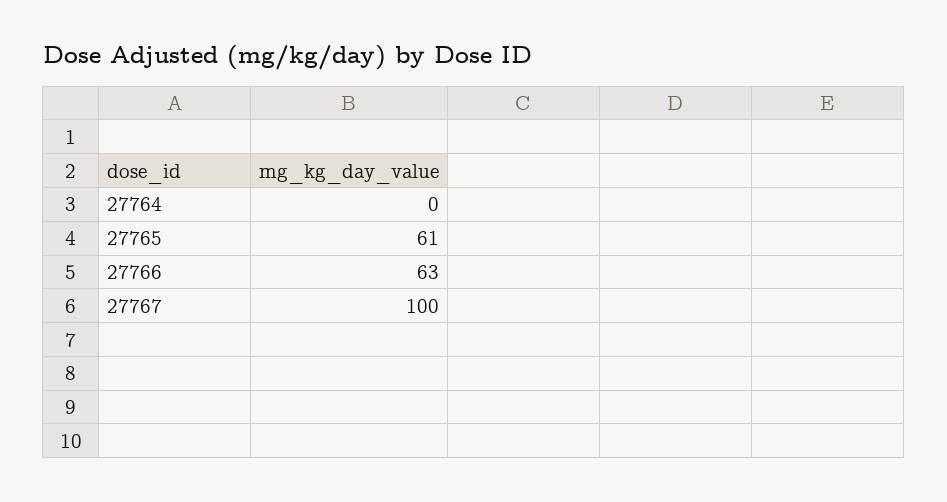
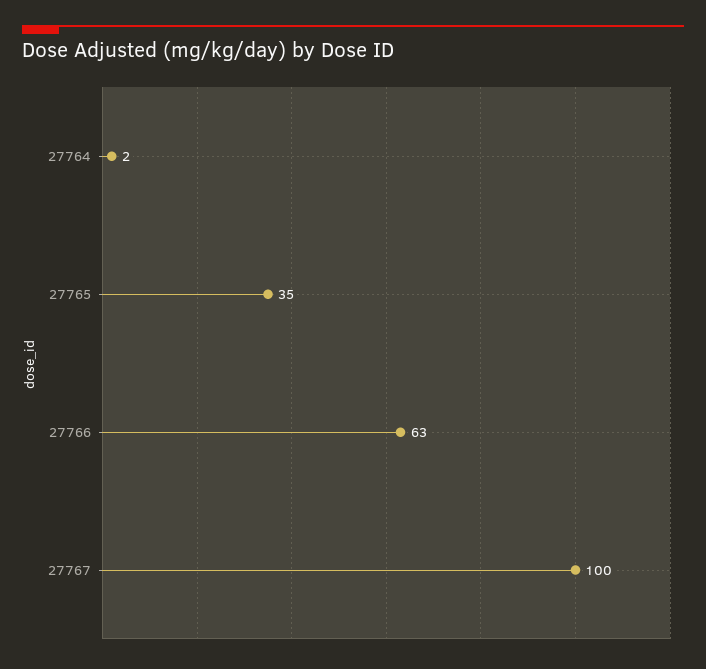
27764: 0 -> 2
27765: 61 -> 35

